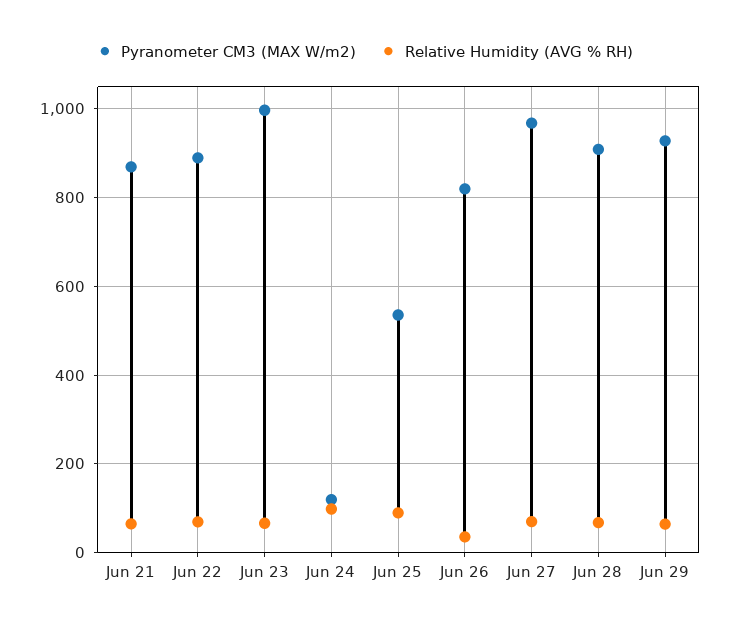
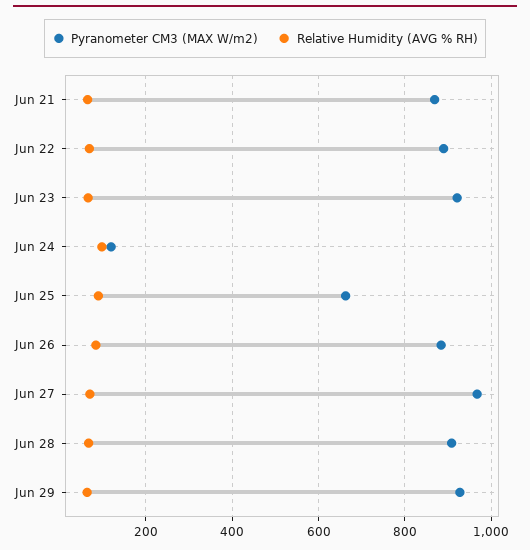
Pyranometer CM3 (MAX W/m2), Jun 23: 1000 -> 920
Pyranometer CM3 (MAX W/m2), Jun 25: 540 -> 660
Pyranometer CM3 (MAX W/m2), Jun 26: 820 -> 880
Relative Humidity (AVG % RH), Jun 26: 40 -> 80

